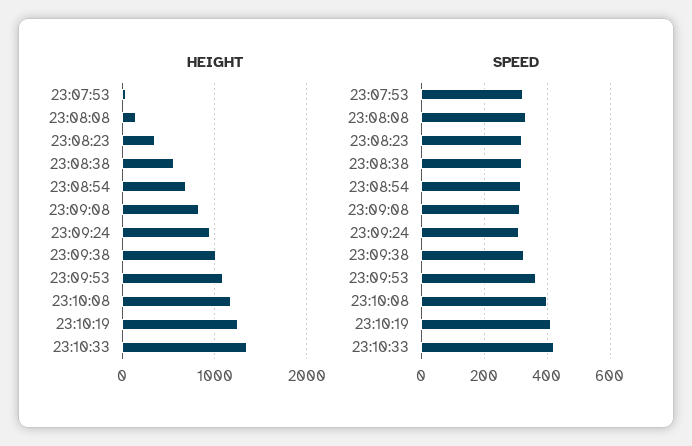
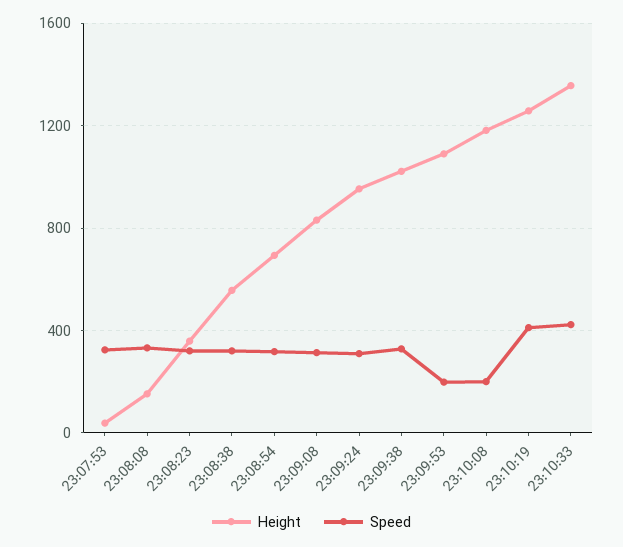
SPEED, 23:09:53: 360 -> 200
SPEED, 23:10:08: 400 -> 200

